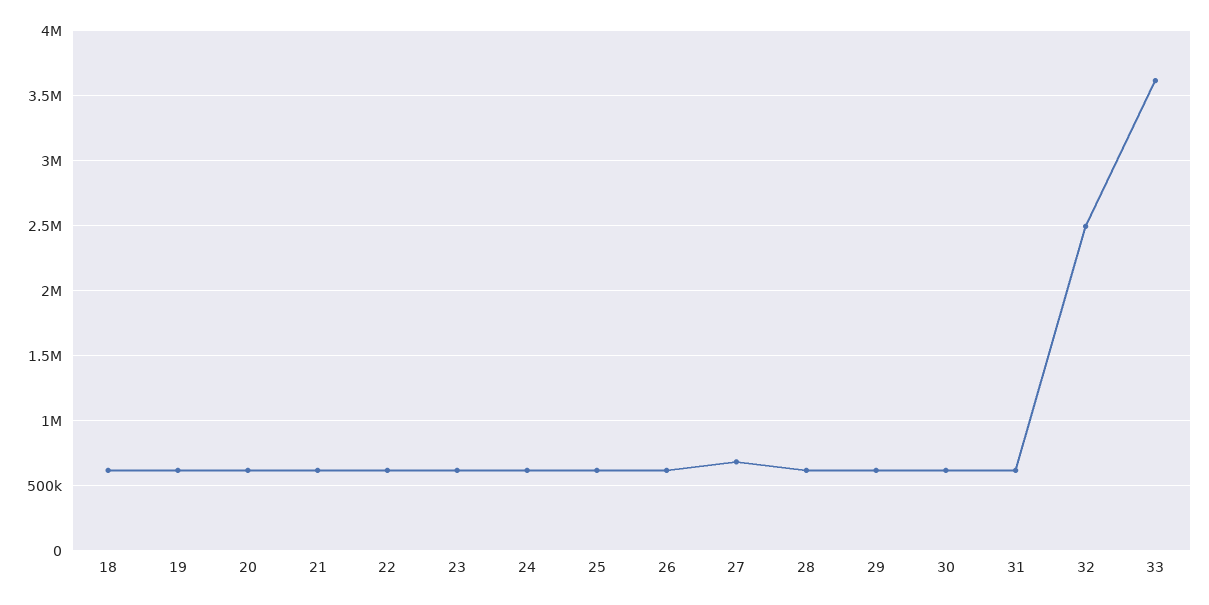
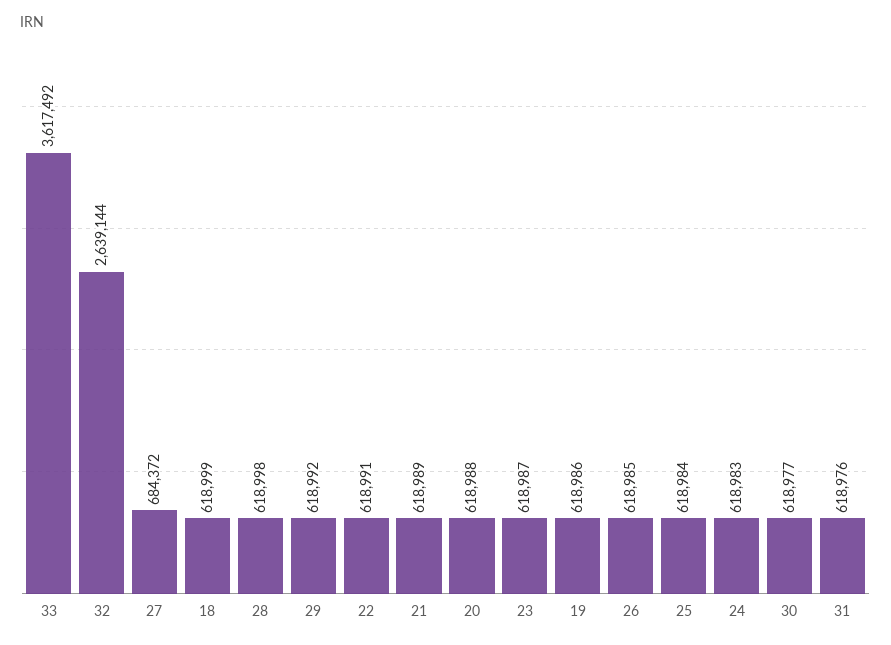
32: 2500000 -> 2639144

